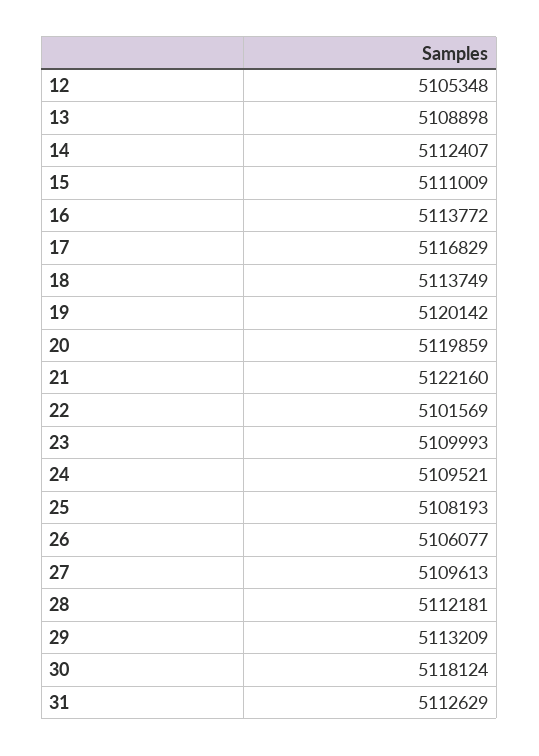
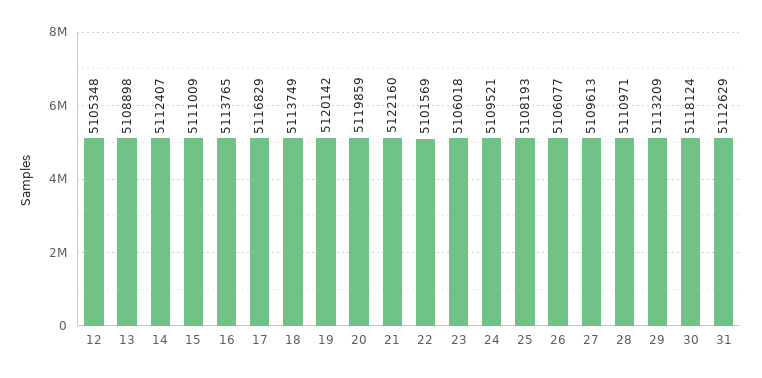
16: 5113772 -> 5113765
23: 5109993 -> 5106018
28: 5112181 -> 5110971

